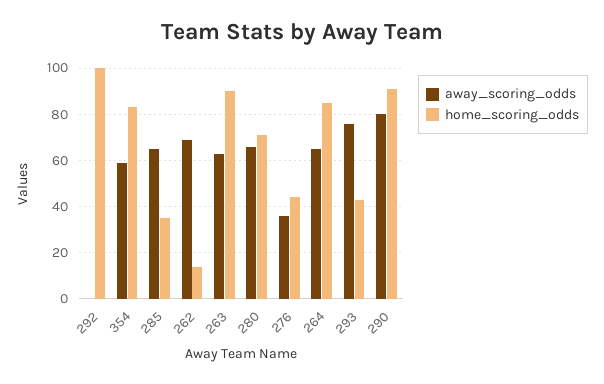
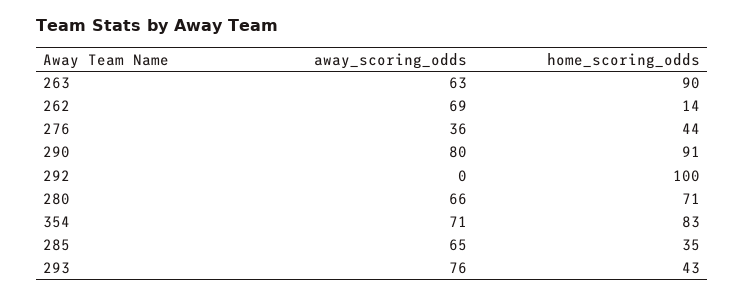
away_scoring_odds, 354: 60 -> 71
away_scoring_odds, 264: 65 -> none
home_scoring_odds, 264: 85 -> none

